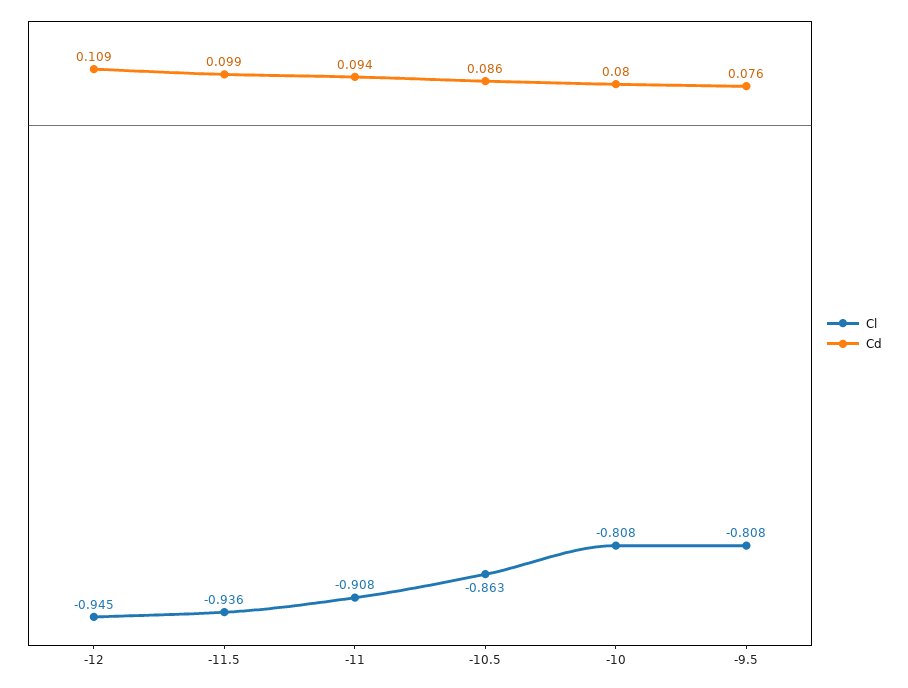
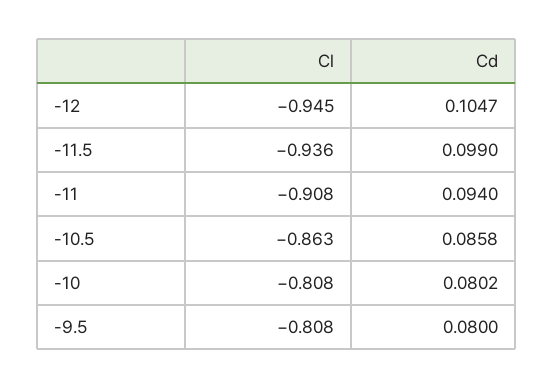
Cd, -12: 0.109 -> 0.1047
Cd, -9.5: 0.076 -> 0.08

